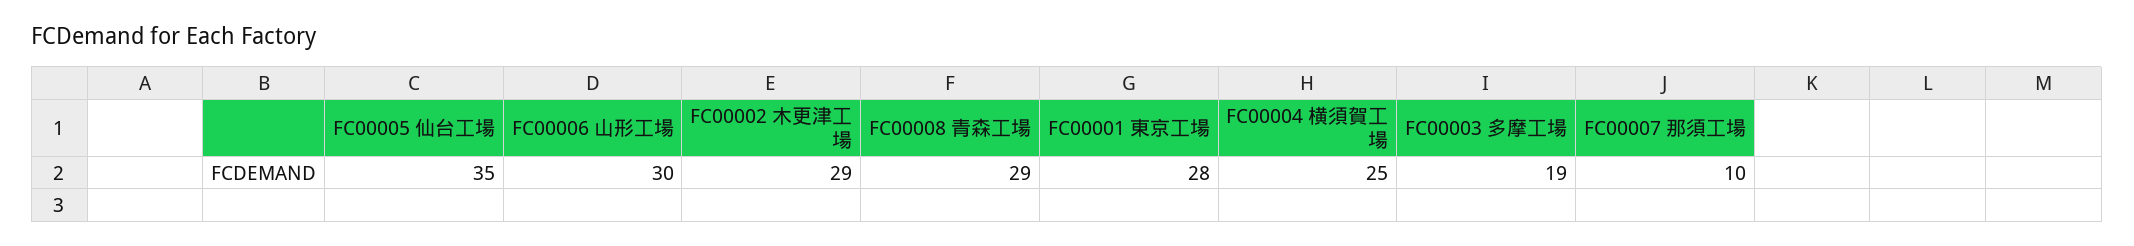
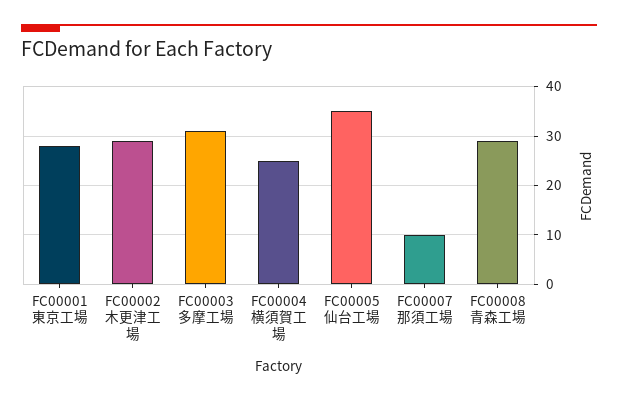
FC00006 山形工場: 30 -> none
FC00003 多摩工場: 19 -> 30

